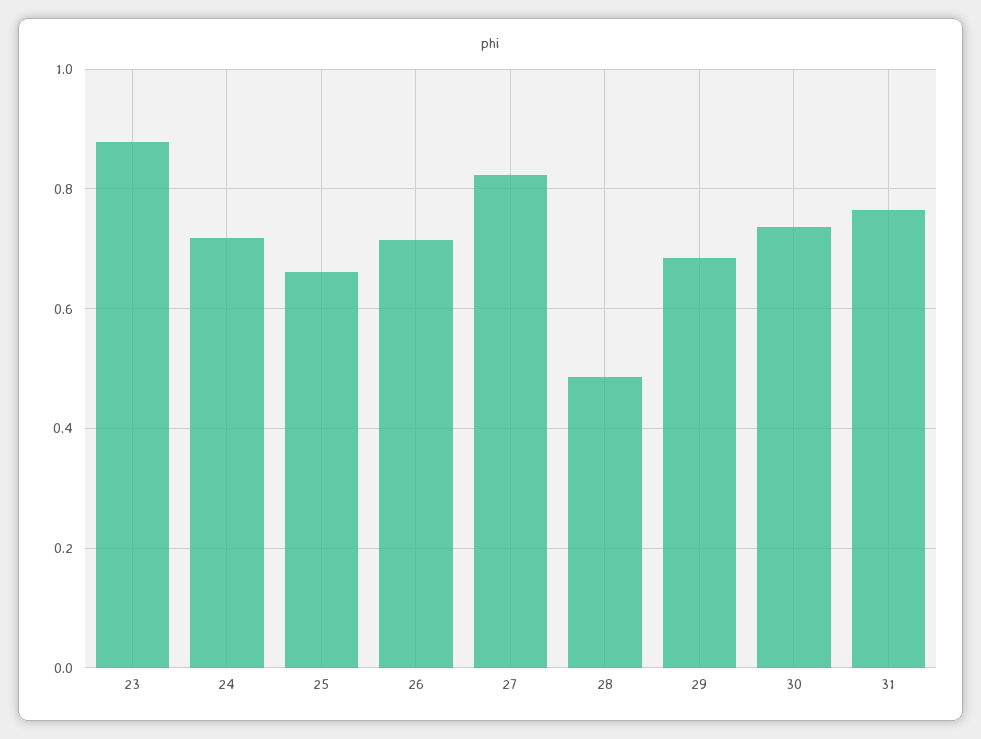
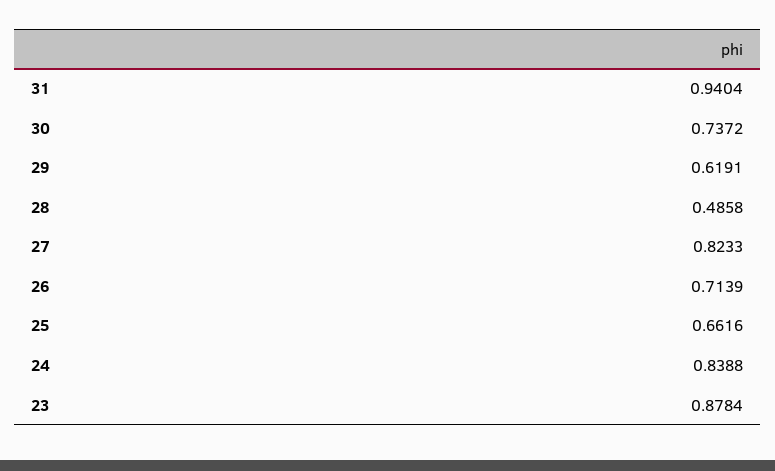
24: 0.72 -> 0.8388
29: 0.68 -> 0.6191
31: 0.76 -> 0.9404

